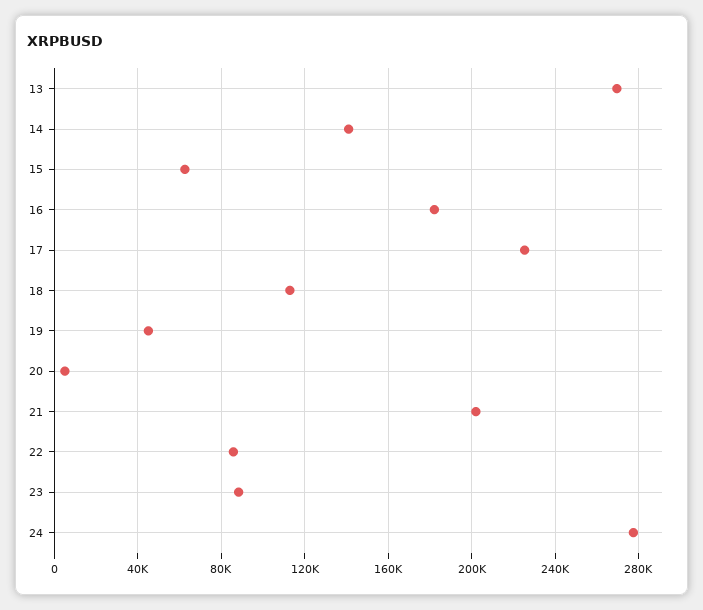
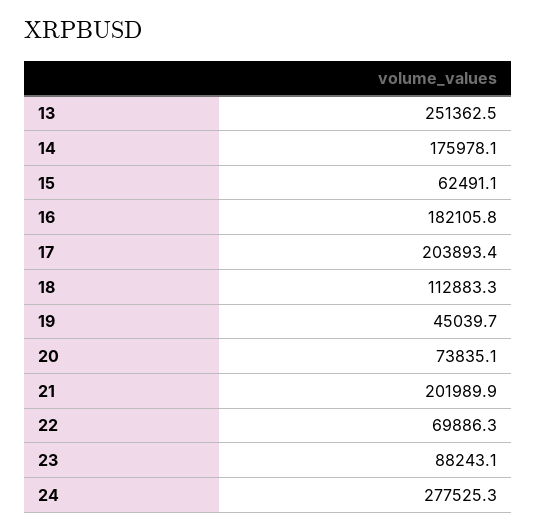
13: 270000 -> 251362.5
14: 140000 -> 175978.1
17: 225000 -> 203893.4
20: 5000 -> 73835.1
22: 85000 -> 69886.3

